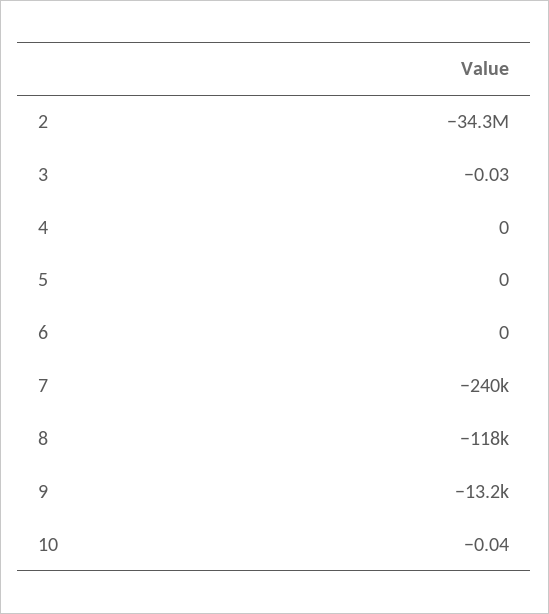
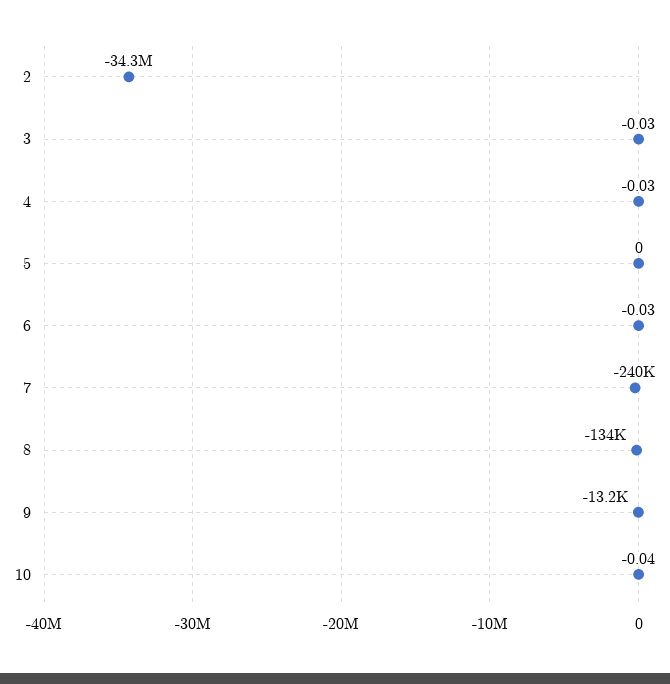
4: 0 -> -0.03
6: 0 -> -0.03
8: -118000 -> -134000

